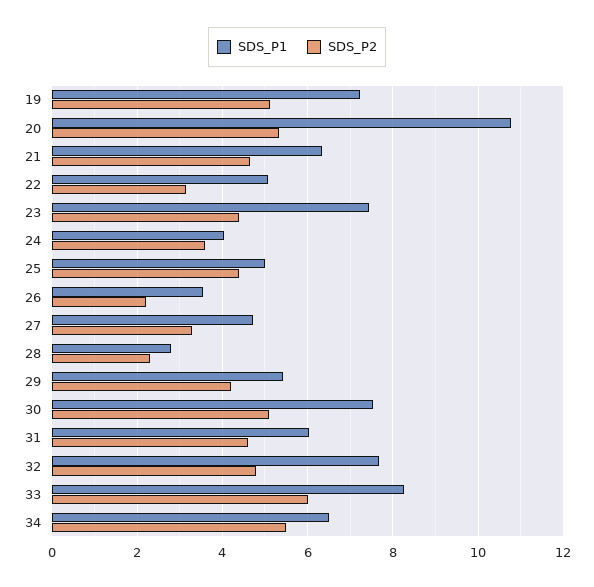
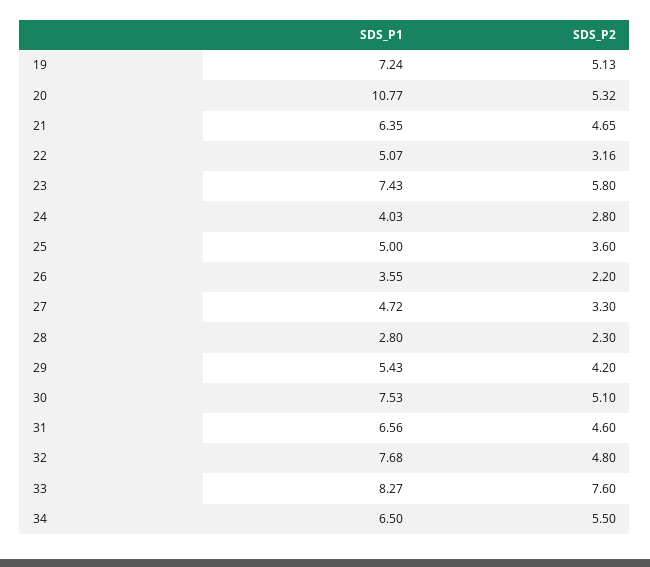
SDS_P2, 23: 4.4 -> 5.8
SDS_P2, 24: 3.6 -> 2.8
SDS_P2, 25: 4.4 -> 3.6
SDS_P1, 31: 6 -> 6.56
SDS_P2, 33: 6 -> 7.6

